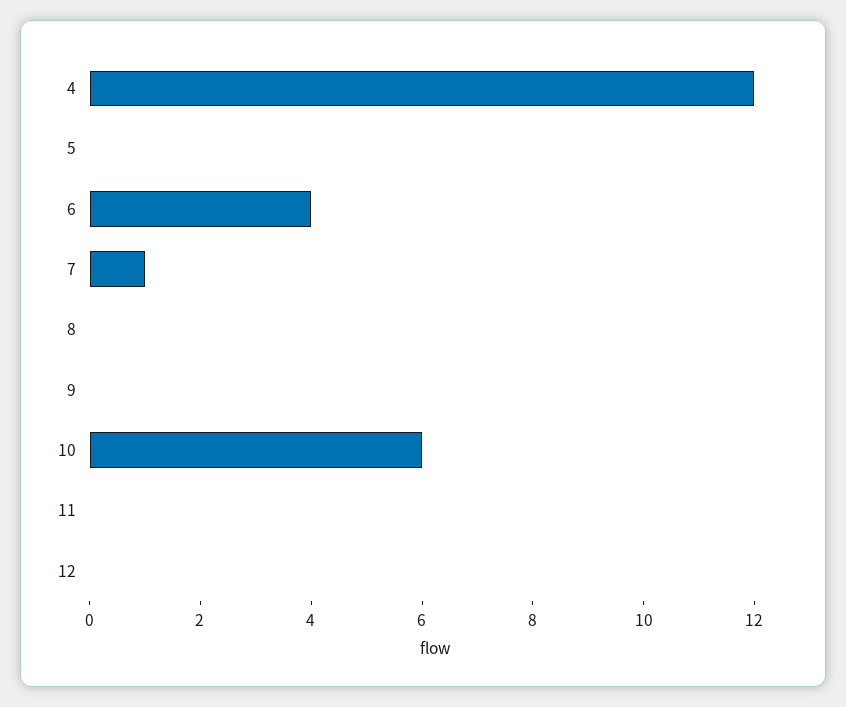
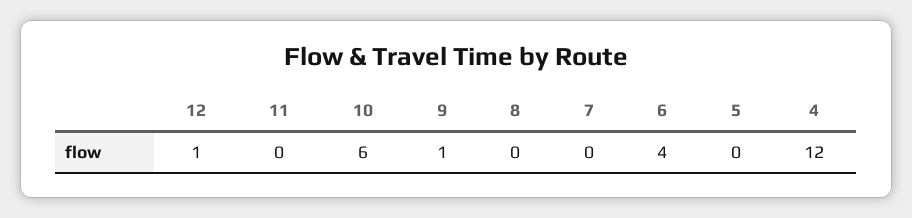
7: 1 -> 0
9: 0 -> 1
12: 0 -> 1

